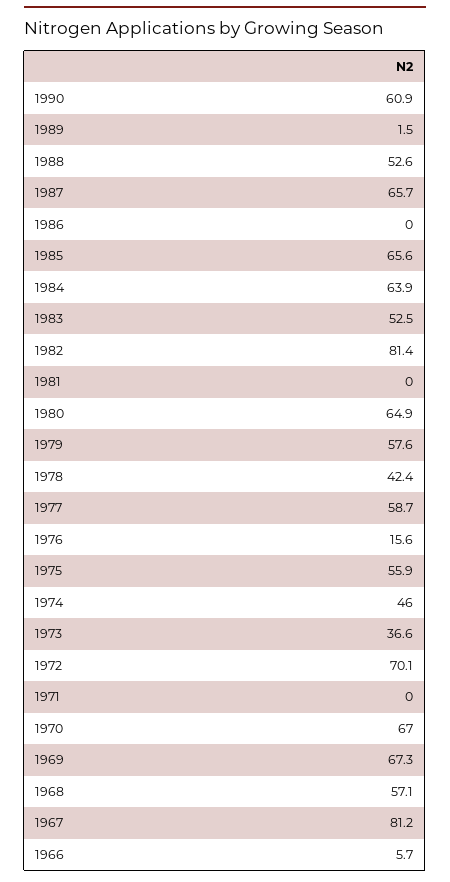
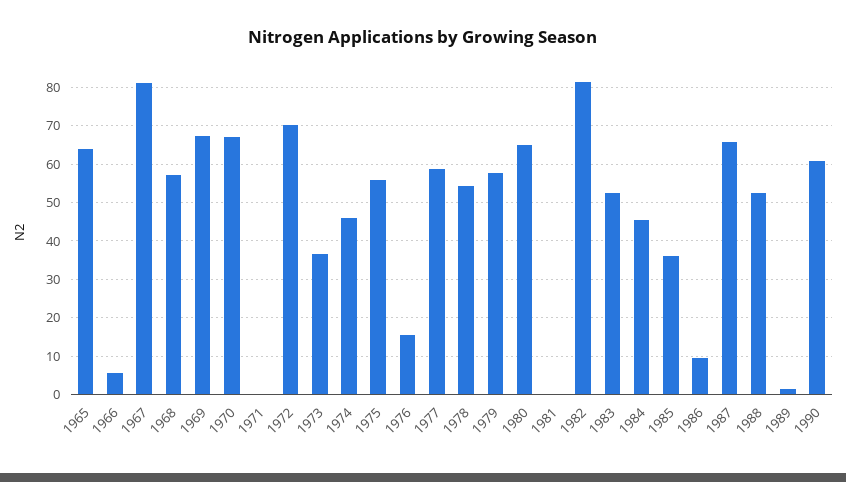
1986: 0 -> 10
1985: 65.6 -> 36
1984: 63.9 -> 46
1978: 42.4 -> 54
1965: none -> 64

